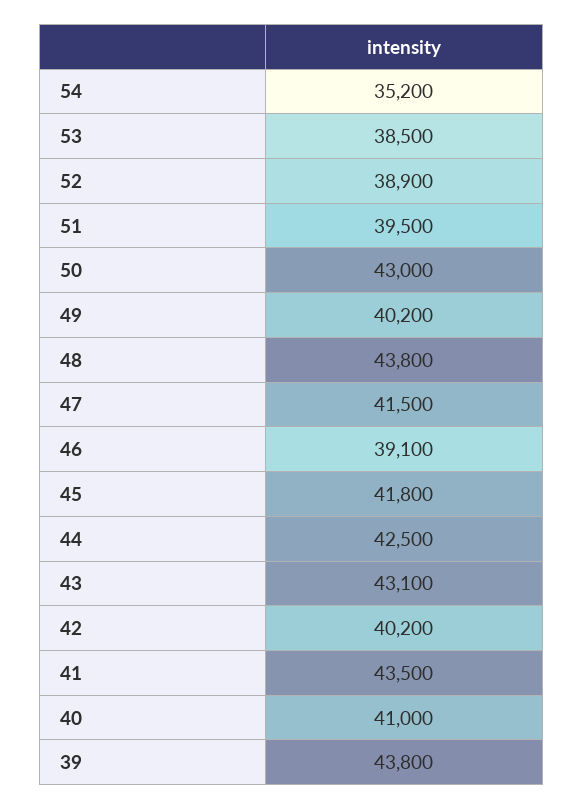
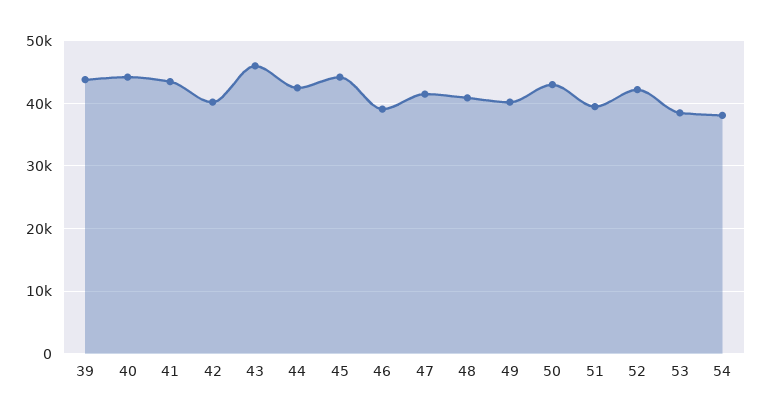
54: 35200 -> 38000
52: 38900 -> 42000
48: 43800 -> 41000
45: 41800 -> 44000
43: 43100 -> 46000
40: 41000 -> 44000

